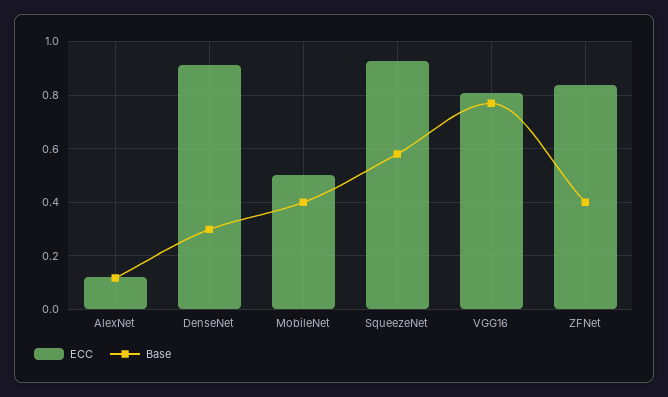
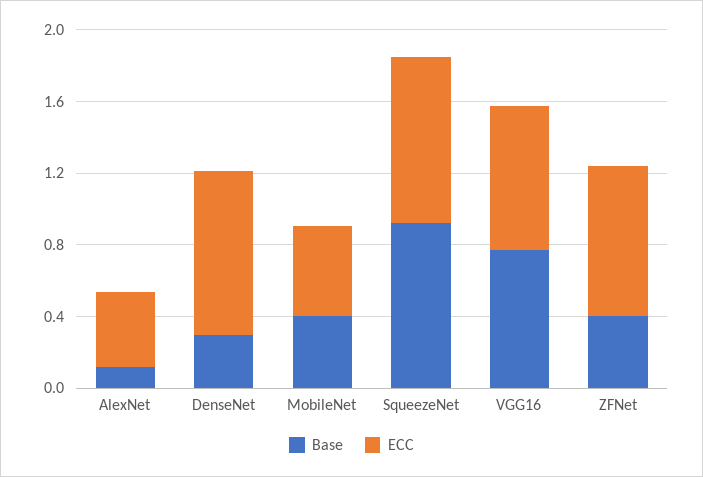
ECC, AlexNet: 0.125 -> 0.4
Base, SqueezeNet: 0.575 -> 0.9

